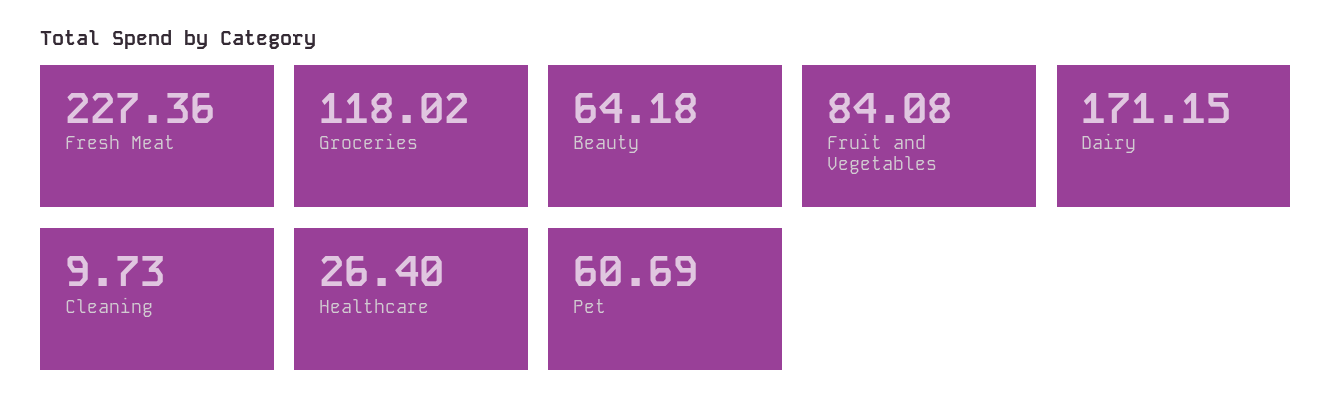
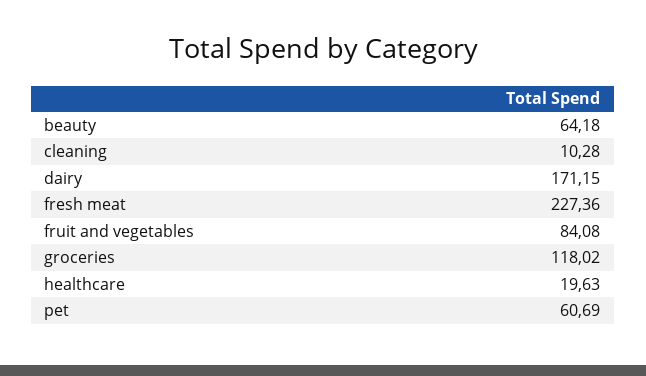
Cleaning: 9.73 -> 10.28
Healthcare: 26.4 -> 19.63

